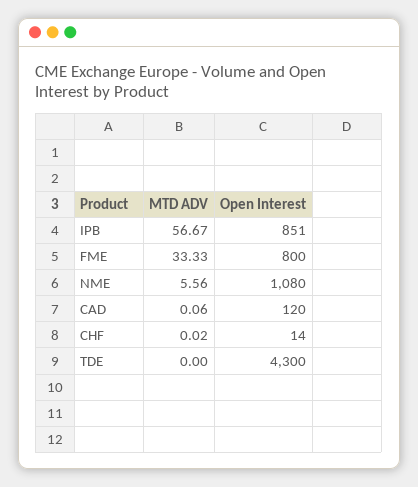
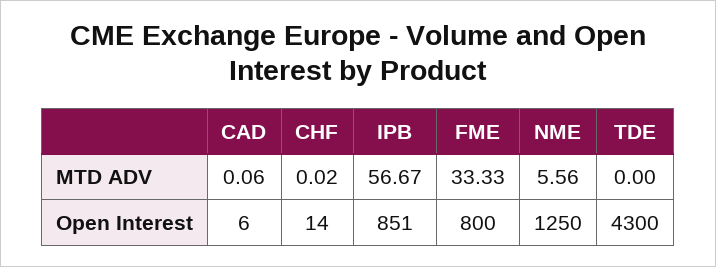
Open Interest, NME: 1080 -> 1250
Open Interest, CAD: 120 -> 6

